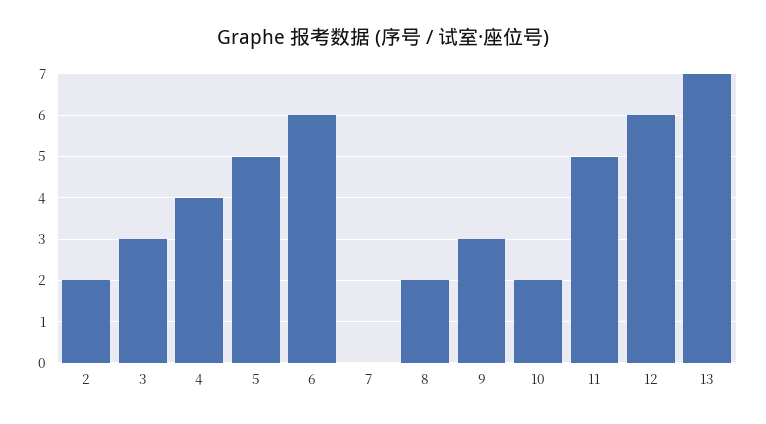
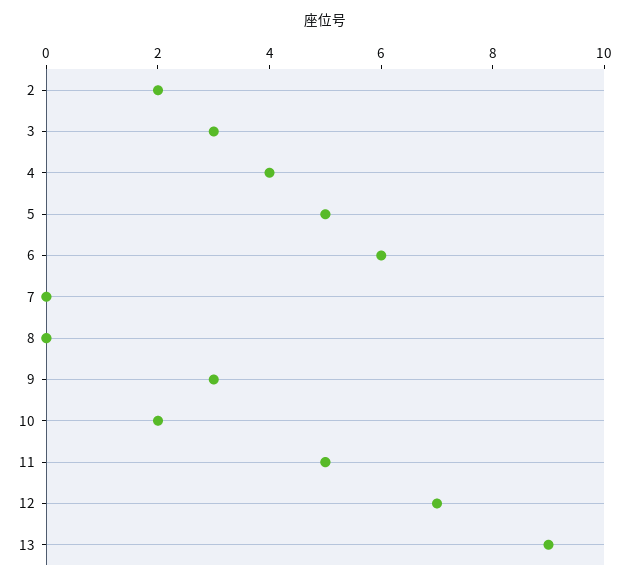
8: 2 -> 0
12: 6 -> 7
13: 7 -> 9

